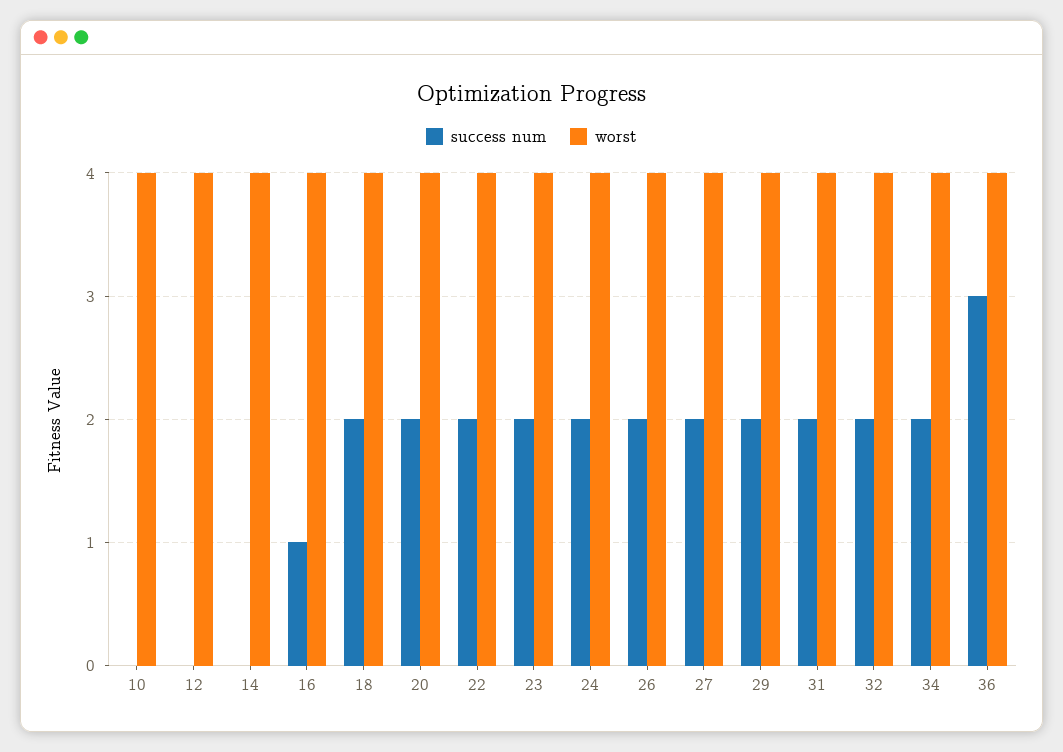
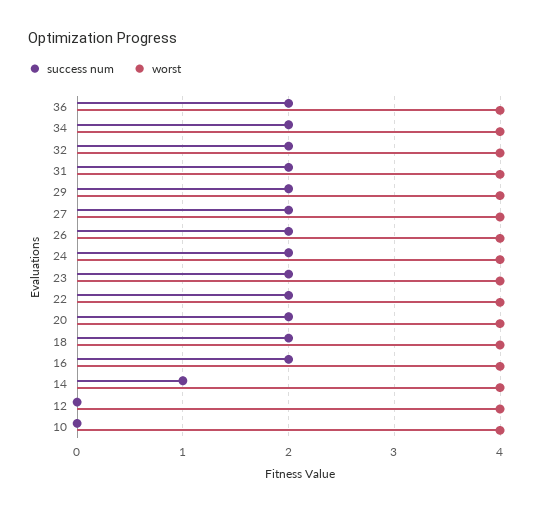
success num, 14: 0 -> 1
success num, 16: 1 -> 2
success num, 36: 3 -> 2

